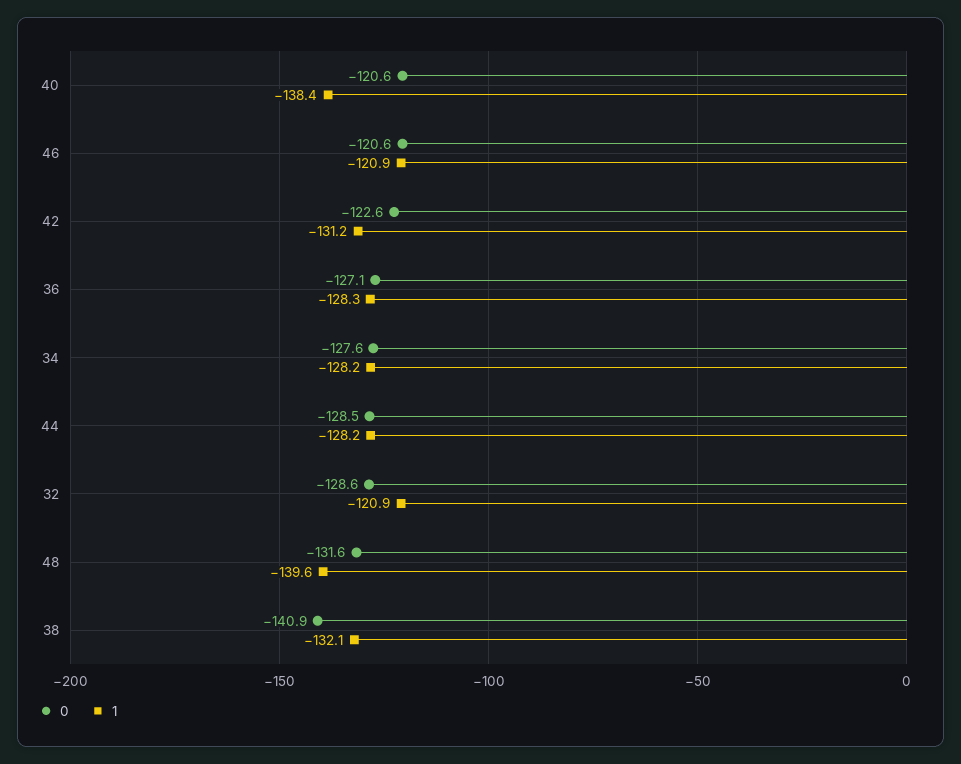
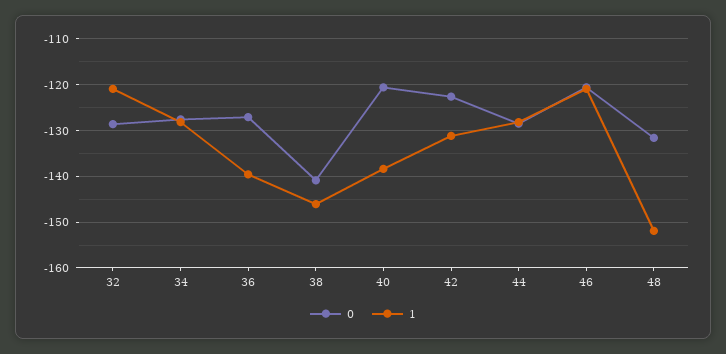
1, 36: -128.3 -> -140
1, 48: -139.6 -> -152
1, 38: -132.1 -> -146

